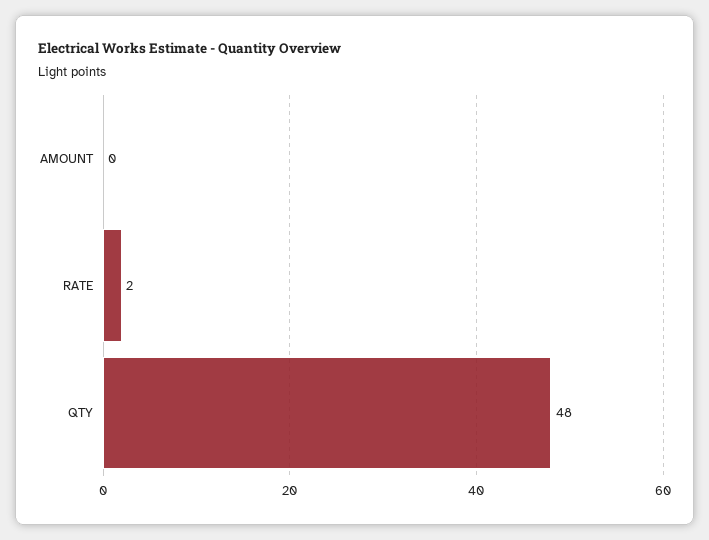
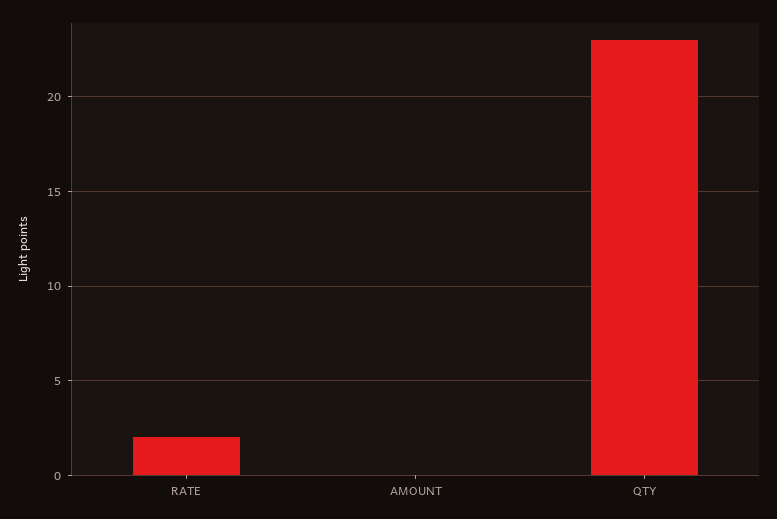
QTY: 48 -> 23

